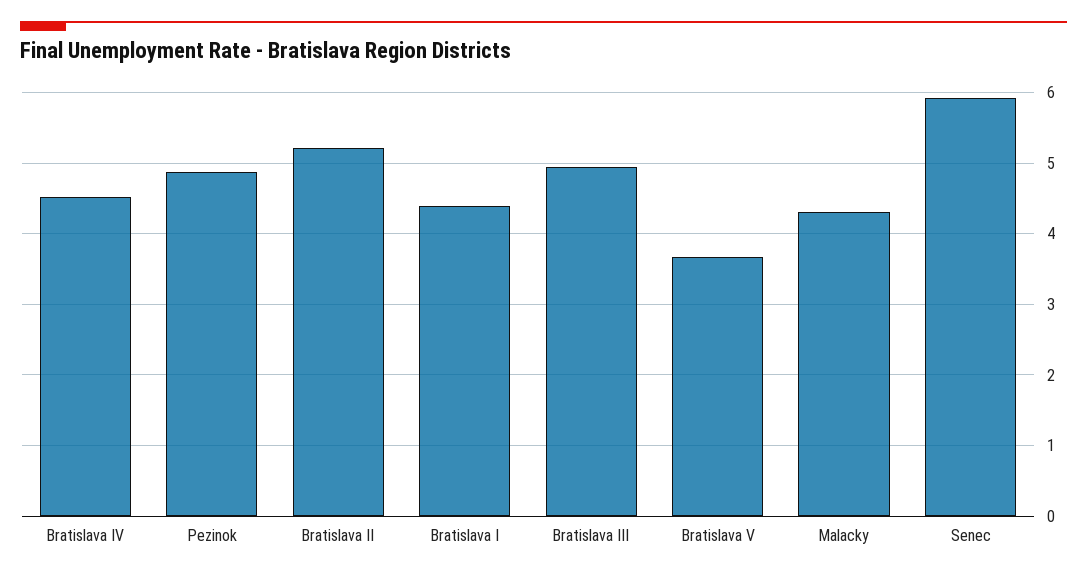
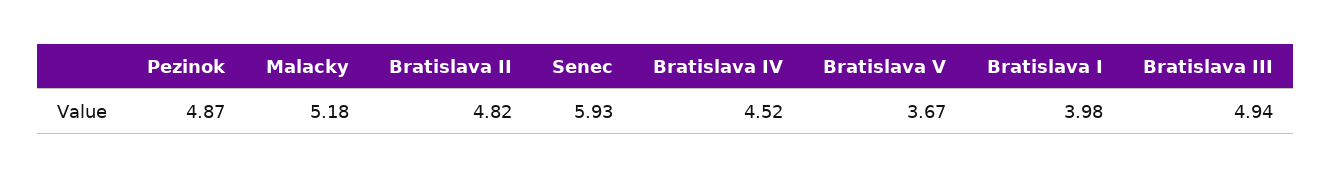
Bratislava II: 5.2 -> 4.82
Bratislava I: 4.4 -> 3.98
Malacky: 4.3 -> 5.18

